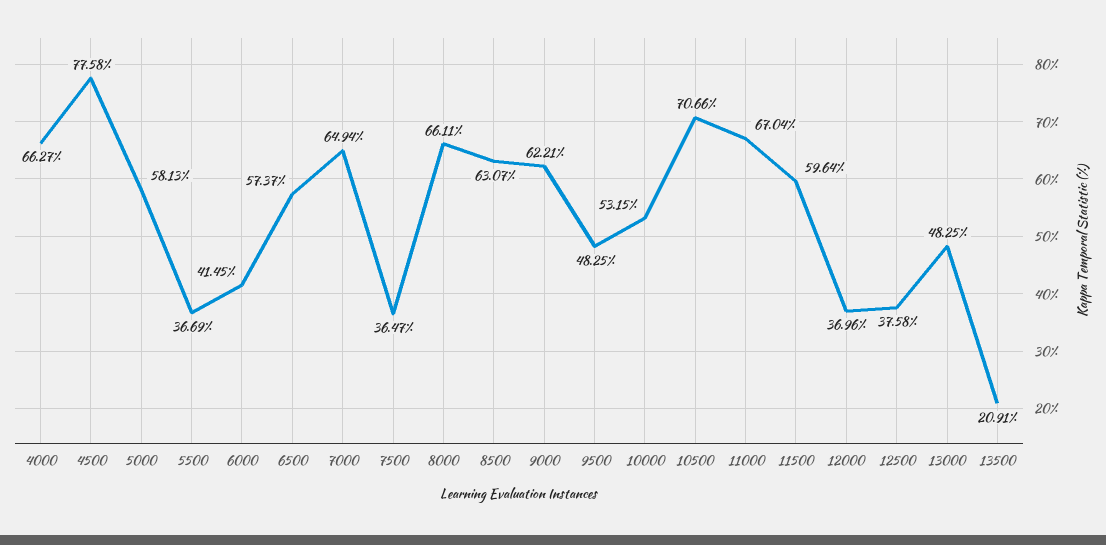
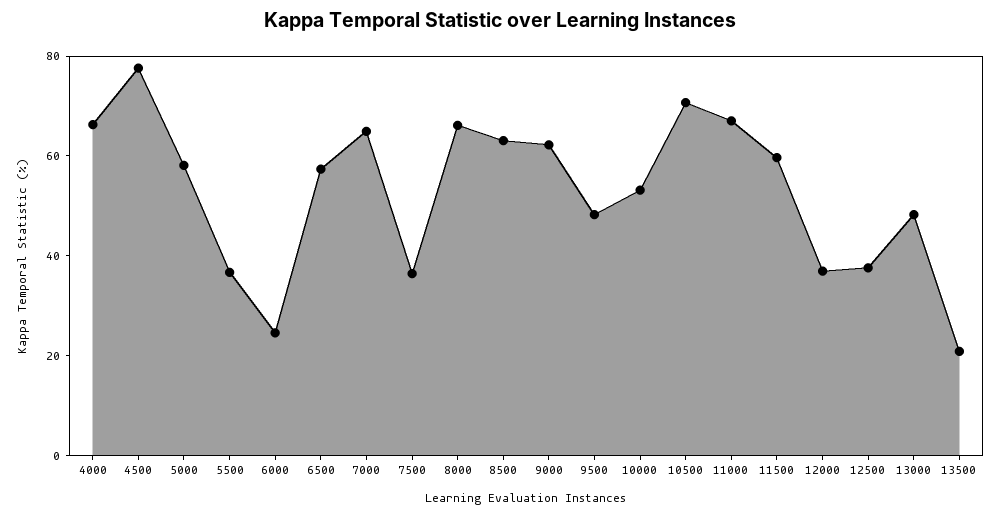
6000: 41.45 -> 25

